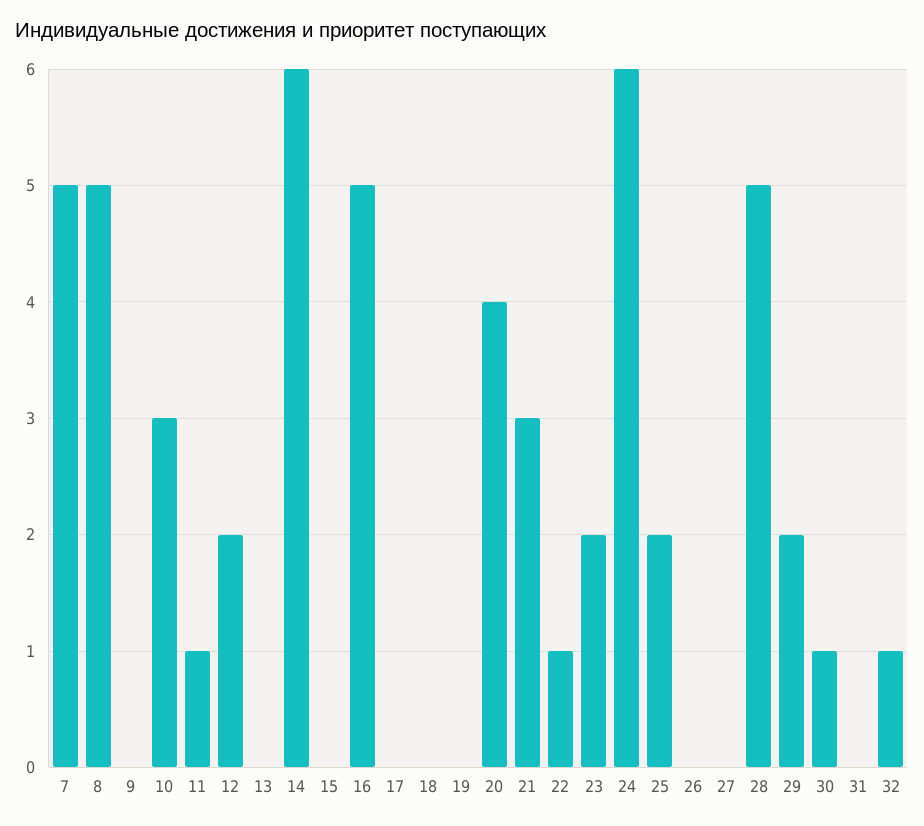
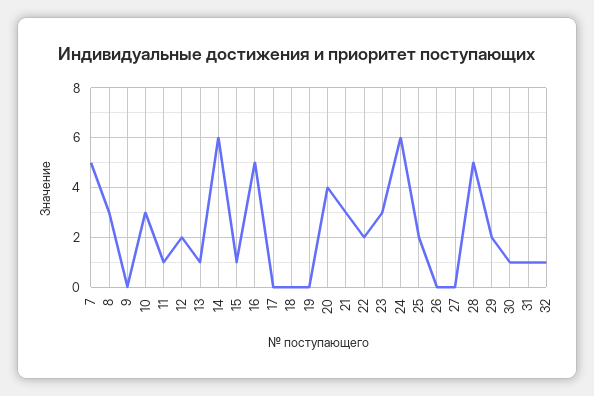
8: 5 -> 3
13: 0 -> 1
15: 0 -> 1
22: 1 -> 2
23: 2 -> 3
31: 0 -> 1

